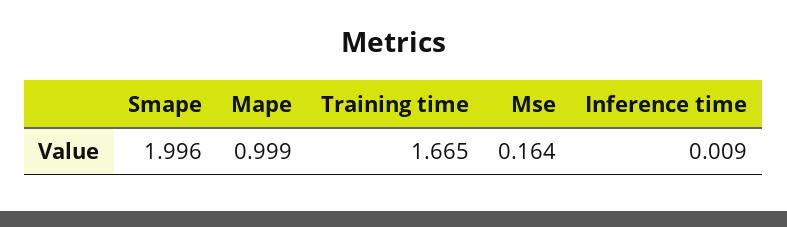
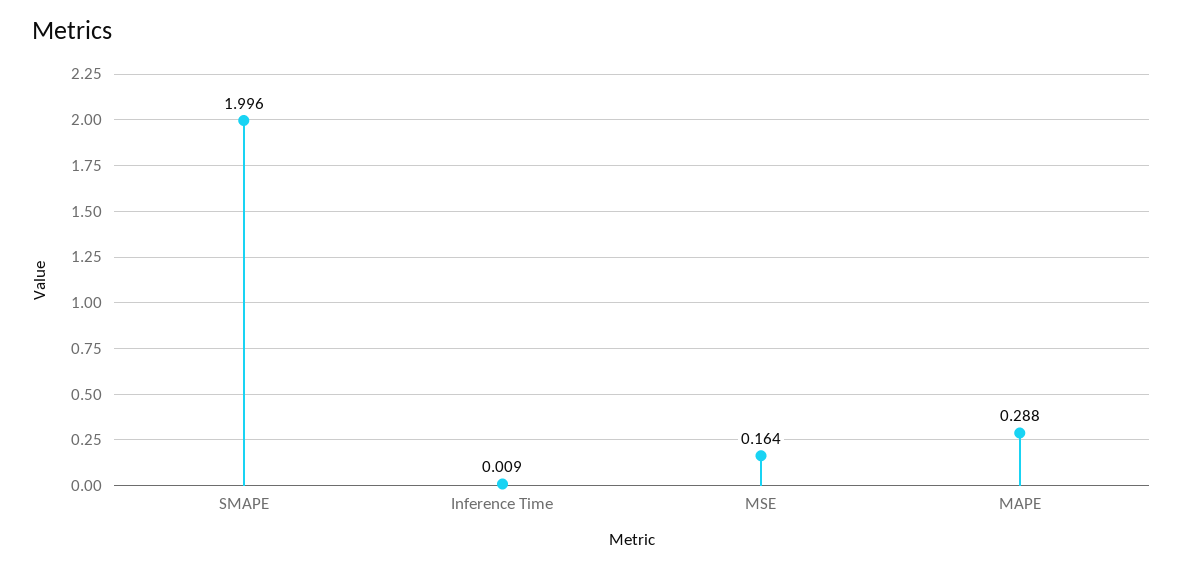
Mape: 0.999 -> 0.288
Training time: 1.665 -> none

